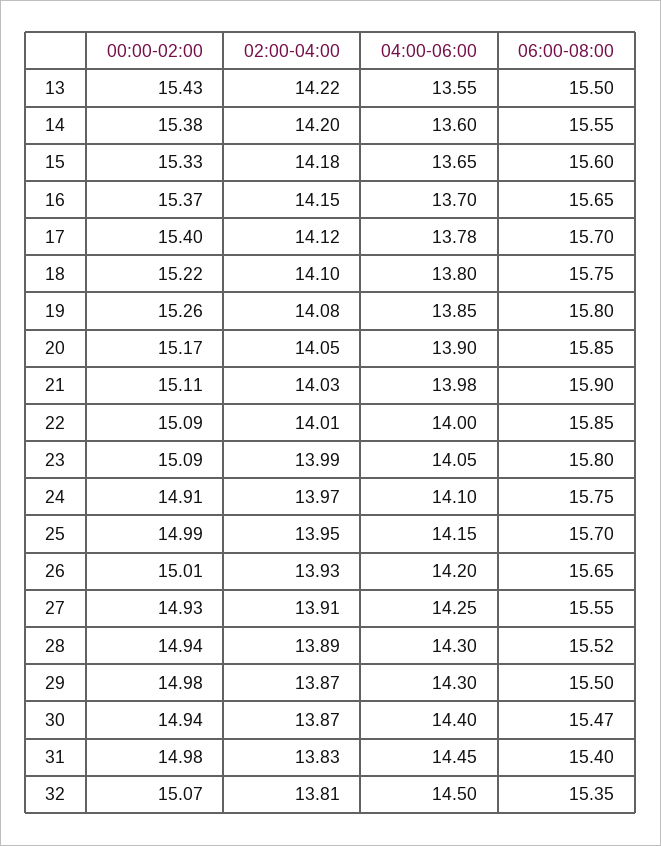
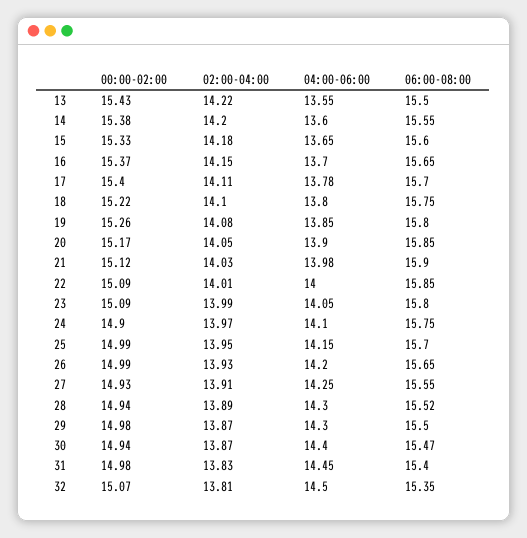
02:00-04:00, 17: 14.12 -> 14.11
00:00-02:00, 21: 15.11 -> 15.12
00:00-02:00, 24: 14.91 -> 14.9
00:00-02:00, 26: 15.01 -> 14.99

